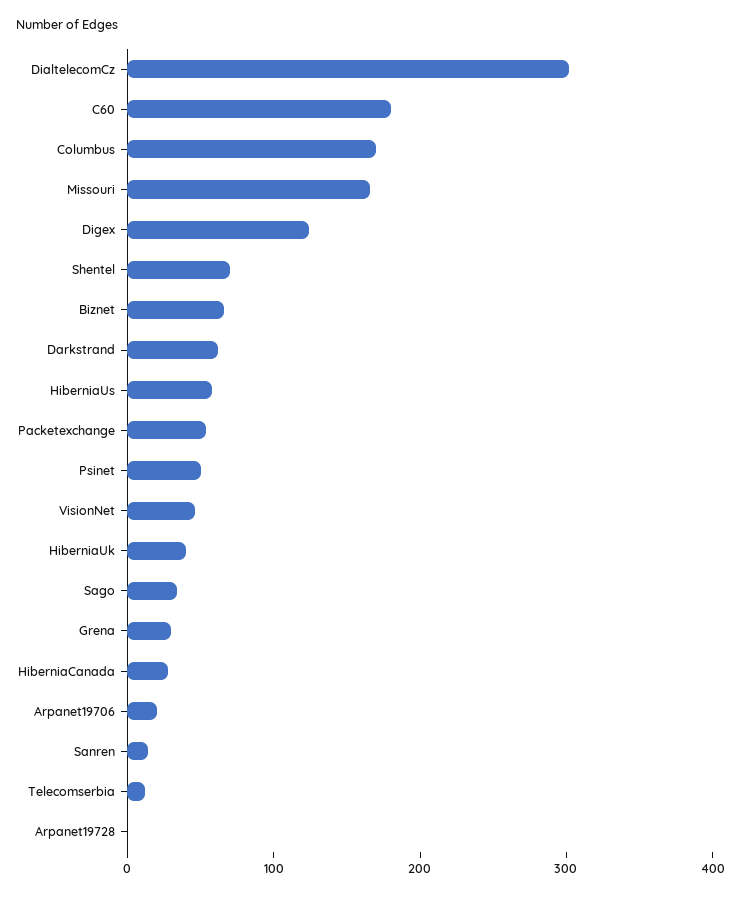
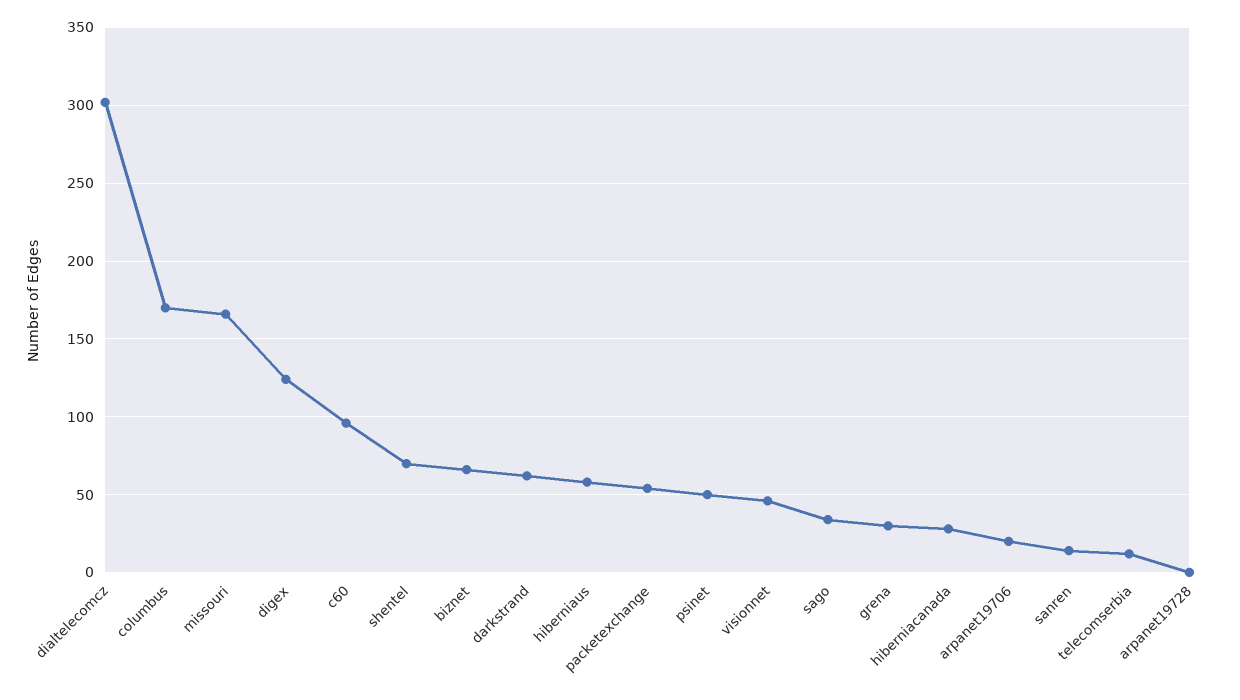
C60: 180 -> 95
HiberniaUk: 40 -> none

